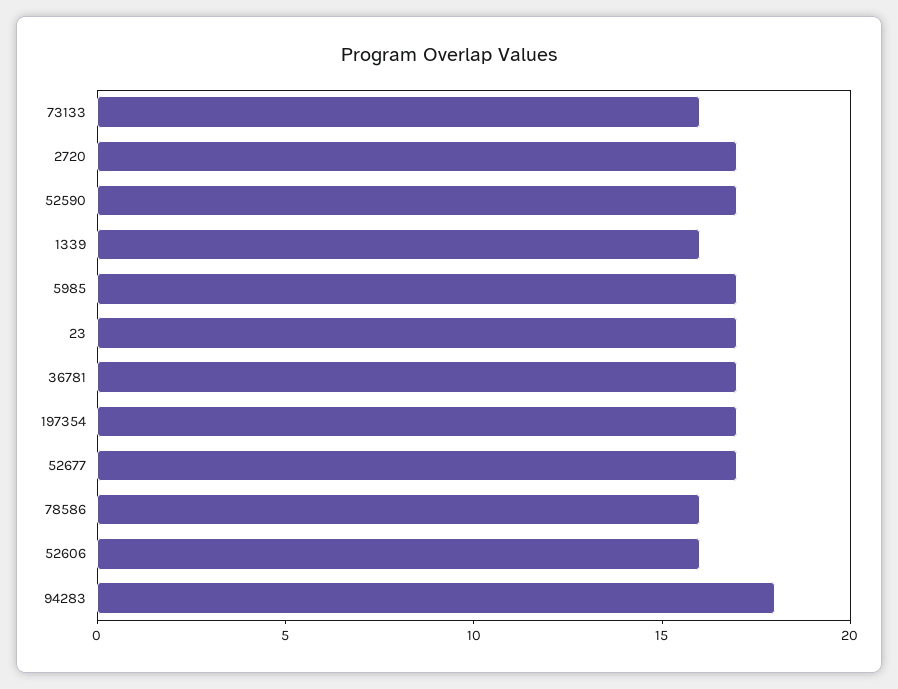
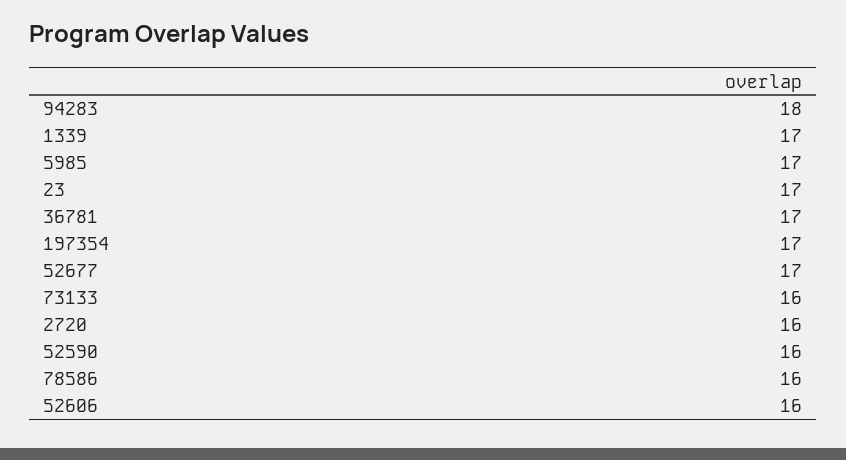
2720: 17 -> 16
52590: 17 -> 16
1339: 16 -> 17

